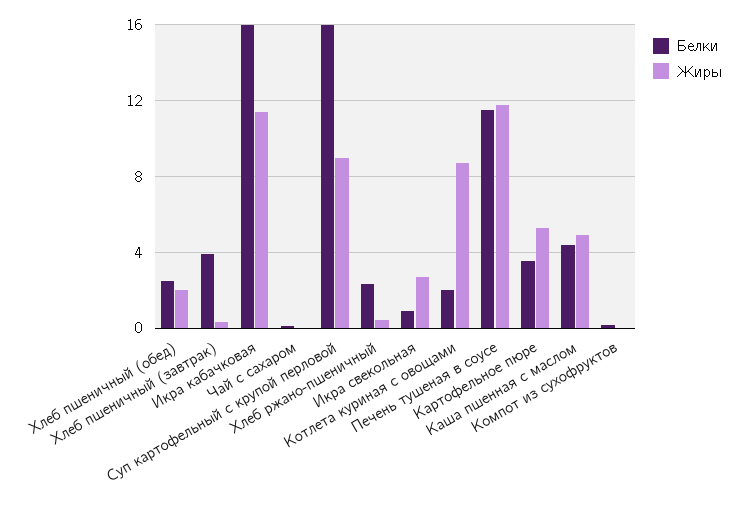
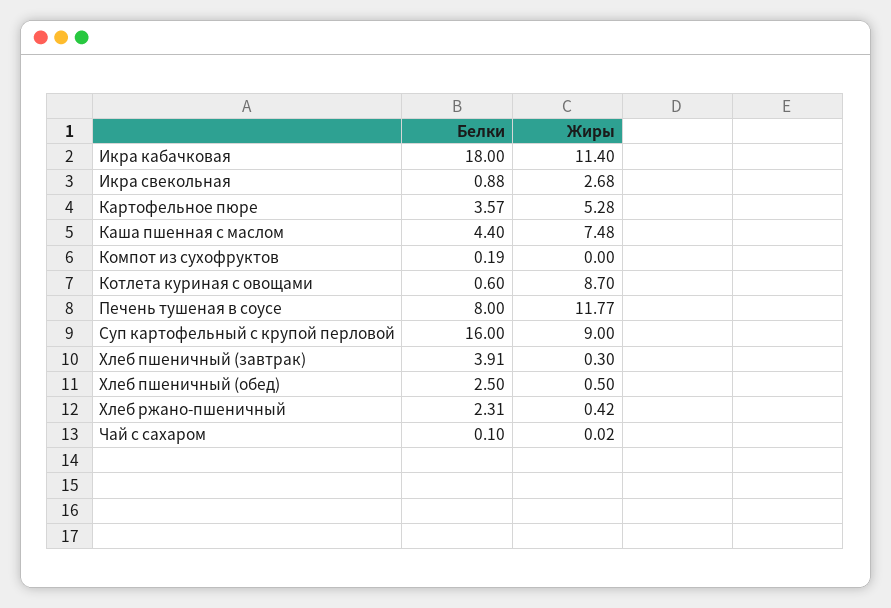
Жиры, Хлеб пшеничный (обед): 2 -> 0.5
Белки, Икра кабачковая: 16 -> 18
Белки, Котлета куриная с овощами: 2 -> 0.6
Белки, Печень тушеная в соусе: 11.5 -> 8
Жиры, Каша пшенная с маслом: 5 -> 7.48

